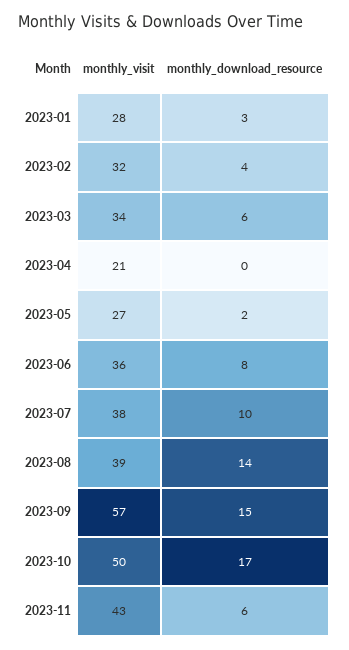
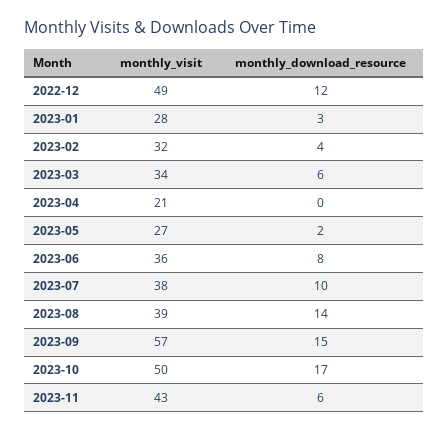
monthly_visit, 2022-12: none -> 49
monthly_download_resource, 2022-12: none -> 12

